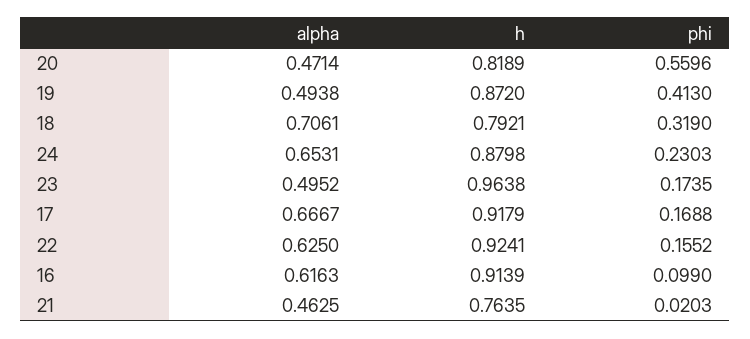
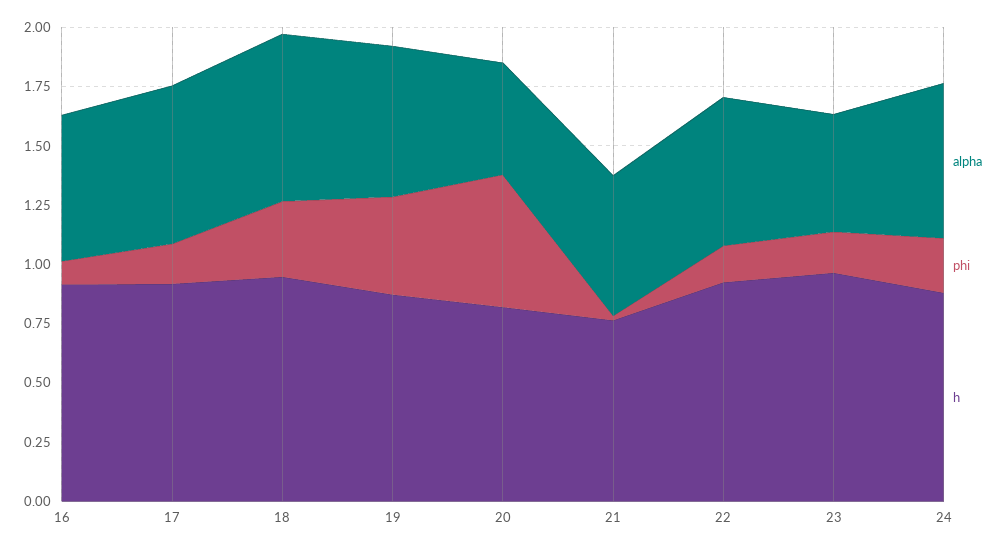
alpha, 19: 0.4938 -> 0.65
h, 18: 0.7921 -> 0.95
alpha, 21: 0.4625 -> 0.6

